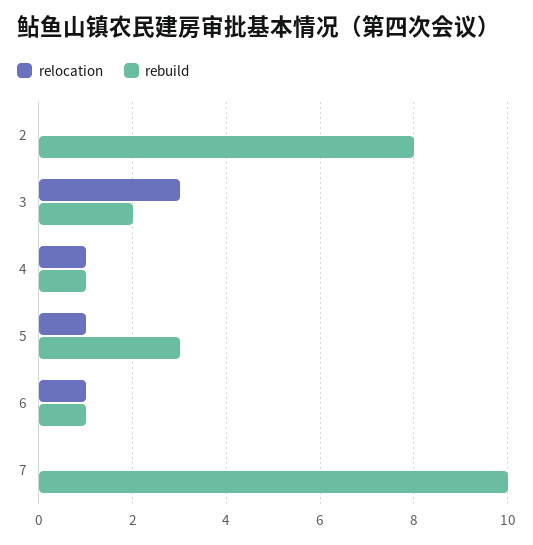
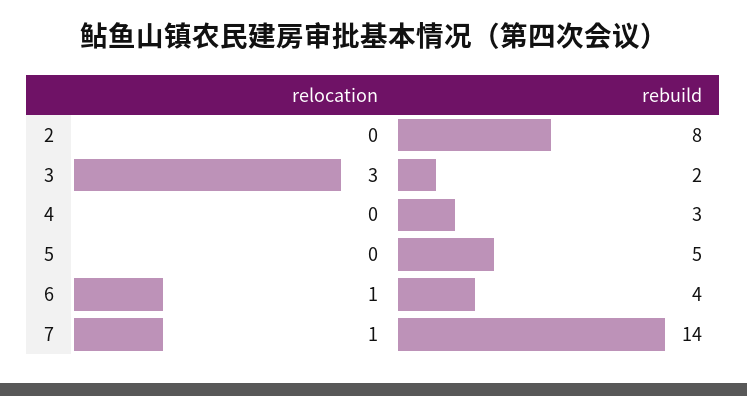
relocation, 4: 1 -> 0
rebuild, 4: 1 -> 3
relocation, 5: 1 -> 0
rebuild, 5: 3 -> 5
rebuild, 6: 1 -> 4
relocation, 7: 0 -> 1
rebuild, 7: 10 -> 14

